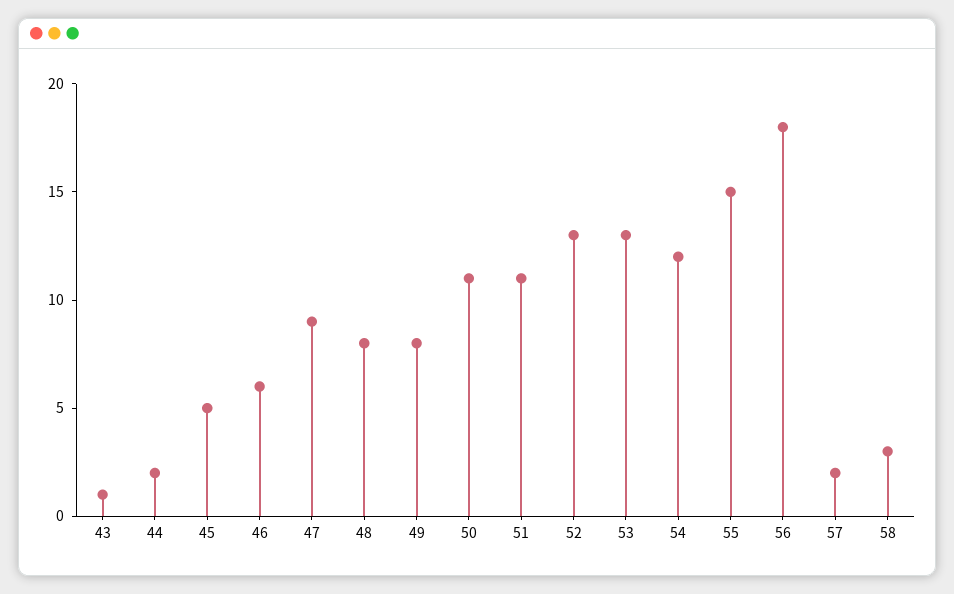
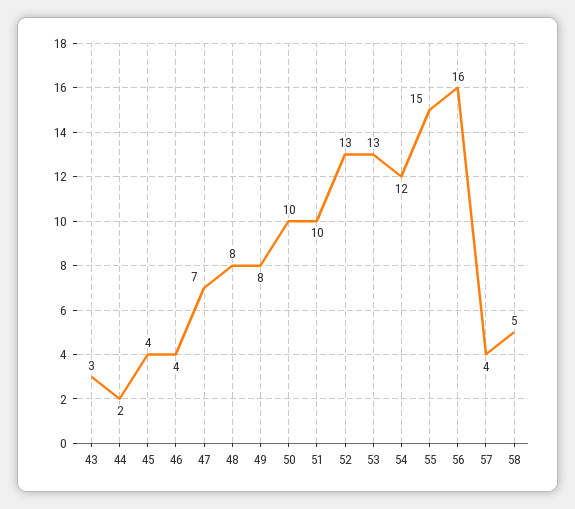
43: 1 -> 3
45: 5 -> 4
46: 6 -> 4
47: 9 -> 7
50: 11 -> 10
51: 11 -> 10
56: 18 -> 16
57: 2 -> 4
58: 3 -> 5

